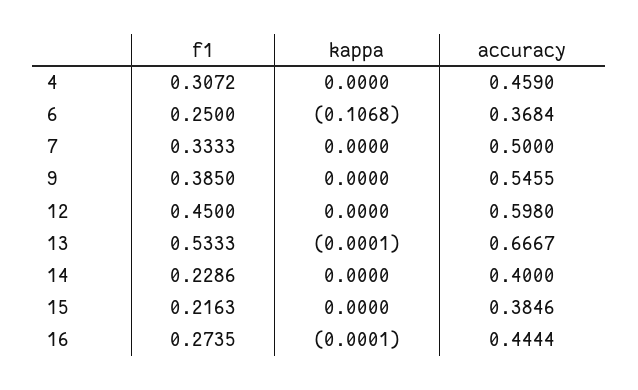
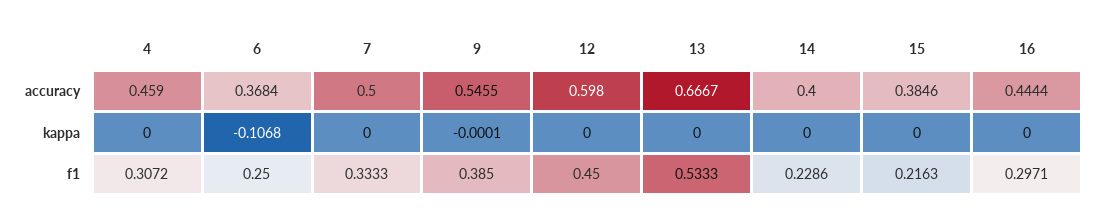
kappa, 9: 0 -> -0.0001
kappa, 13: -0.0001 -> 0
f1, 16: 0.2735 -> 0.2971
kappa, 16: -0.0001 -> 0

